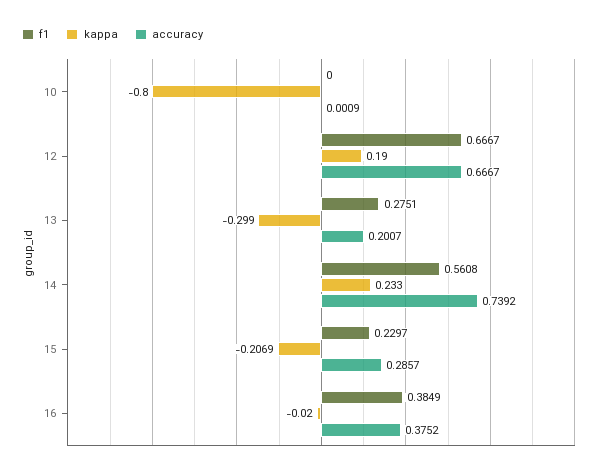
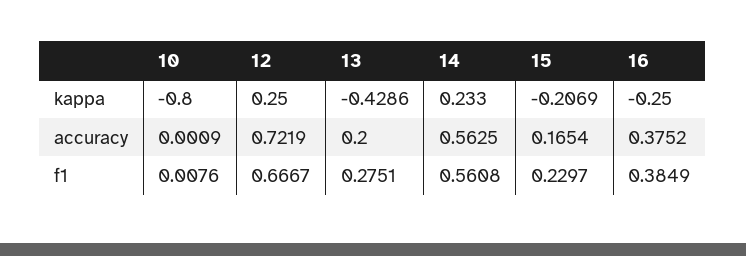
f1, 10: 0 -> 0.0076
kappa, 12: 0.19 -> 0.25
accuracy, 12: 0.6667 -> 0.7219
kappa, 13: -0.299 -> -0.4286
accuracy, 13: 0.2007 -> 0.2
accuracy, 14: 0.7392 -> 0.5625
accuracy, 15: 0.2857 -> 0.1654
kappa, 16: -0.02 -> -0.25

